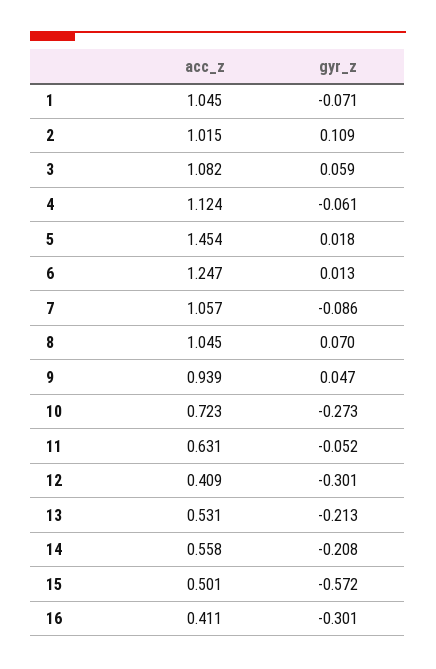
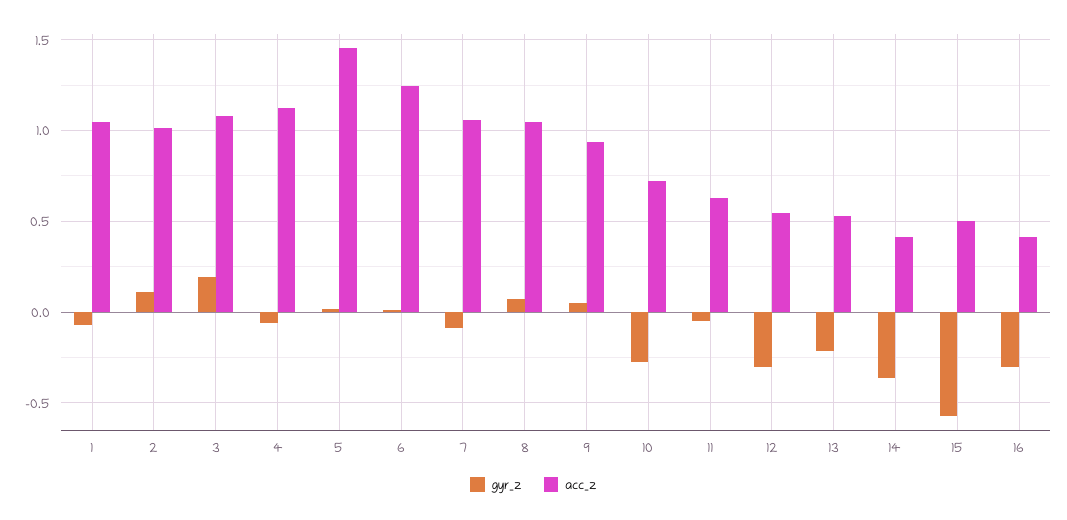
gyr_z, 3: 0.059 -> 0.2
acc_z, 12: 0.409 -> 0.55
acc_z, 14: 0.558 -> 0.4
gyr_z, 14: -0.208 -> -0.35

